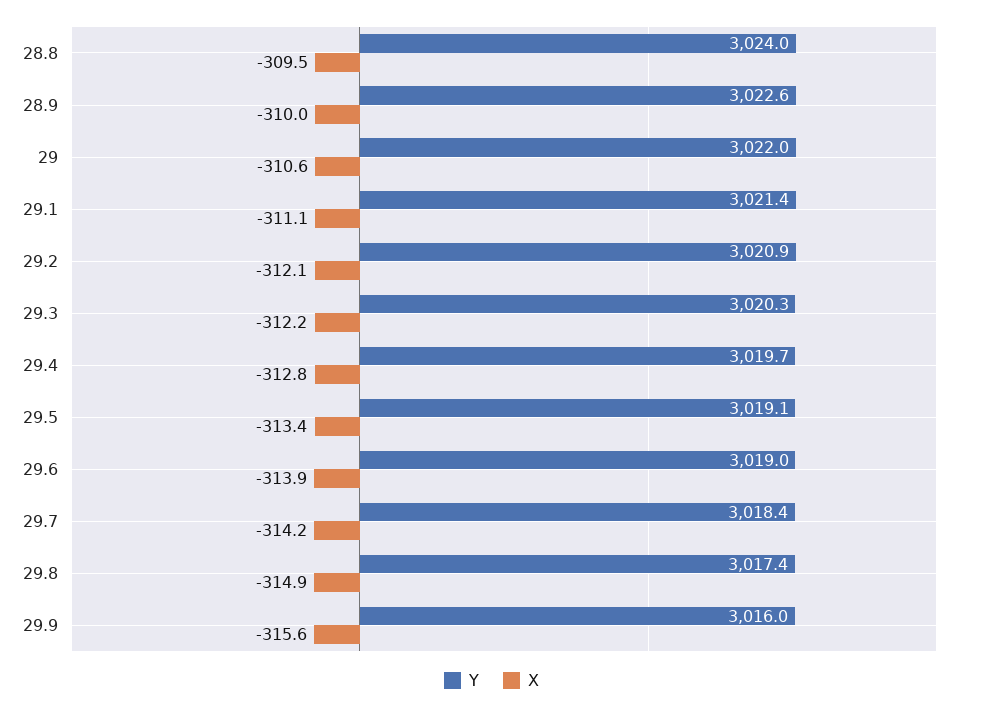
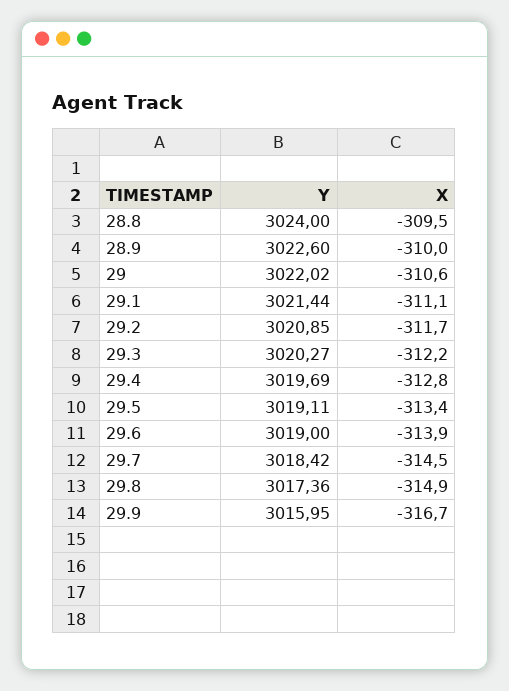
X, 29.2: -312.1 -> -311.7
X, 29.7: -314.2 -> -314.5
X, 29.9: -315.6 -> -316.7

